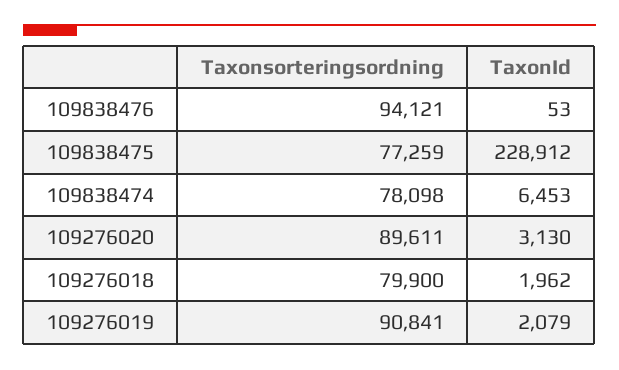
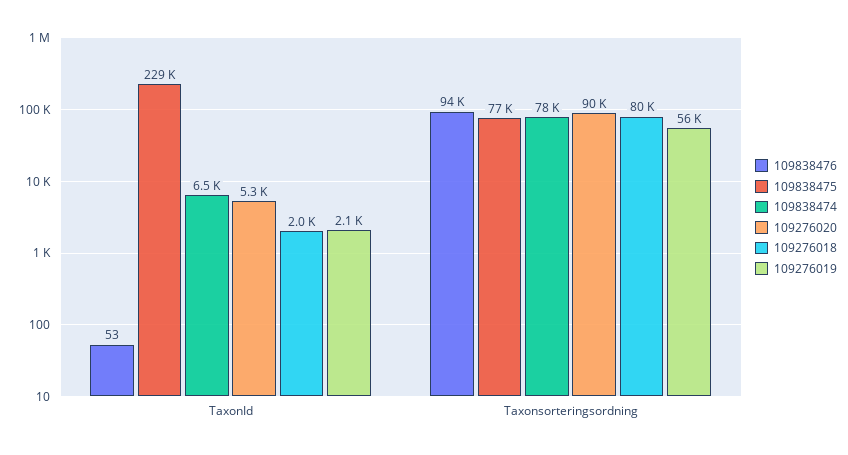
109276020, TaxonId: 3130 -> 5300
109276019, Taxonsorteringsordning: 90841 -> 56000

